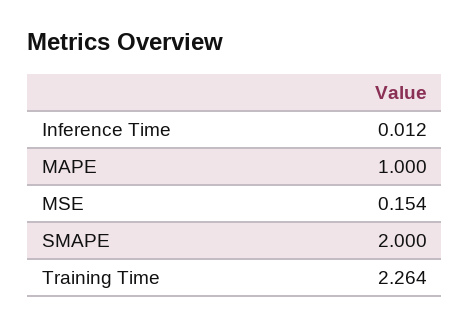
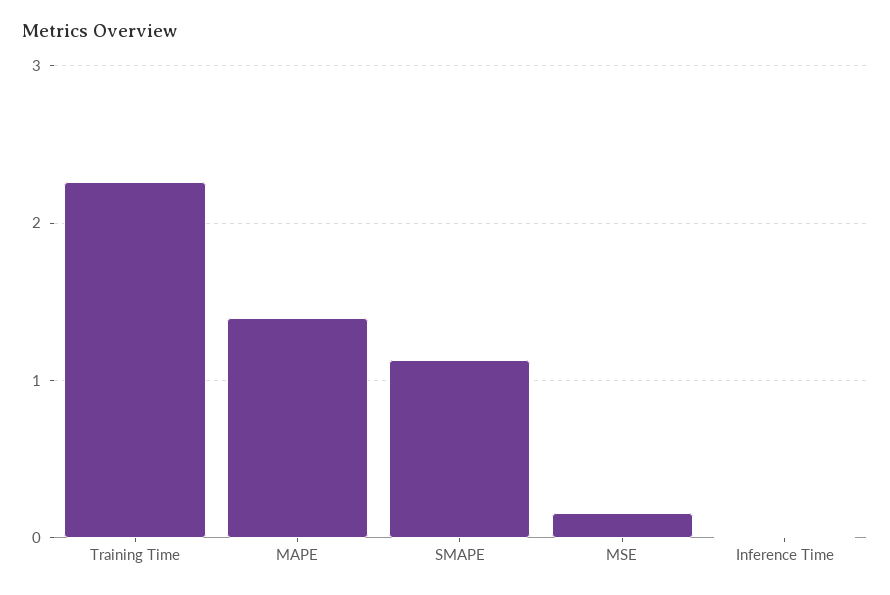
MAPE: 1 -> 1.4
SMAPE: 2 -> 1.1

